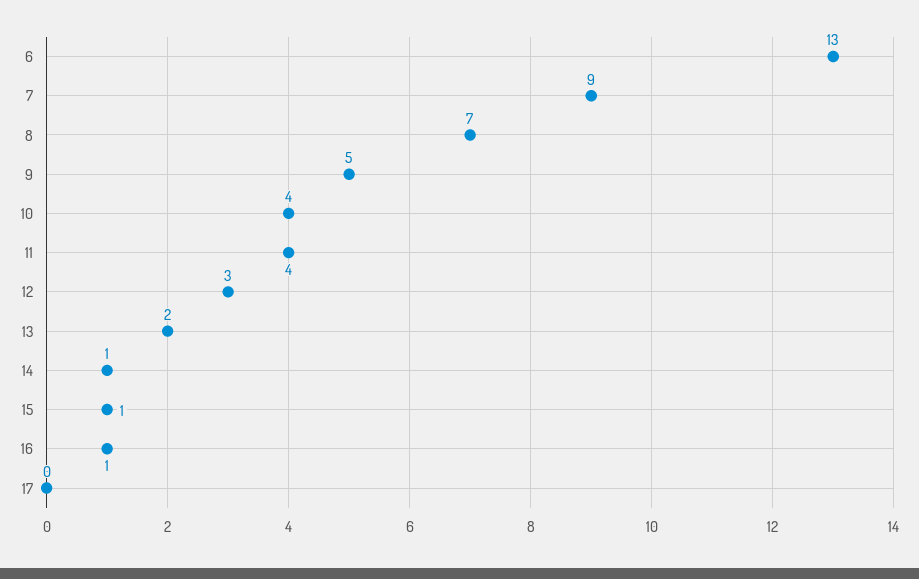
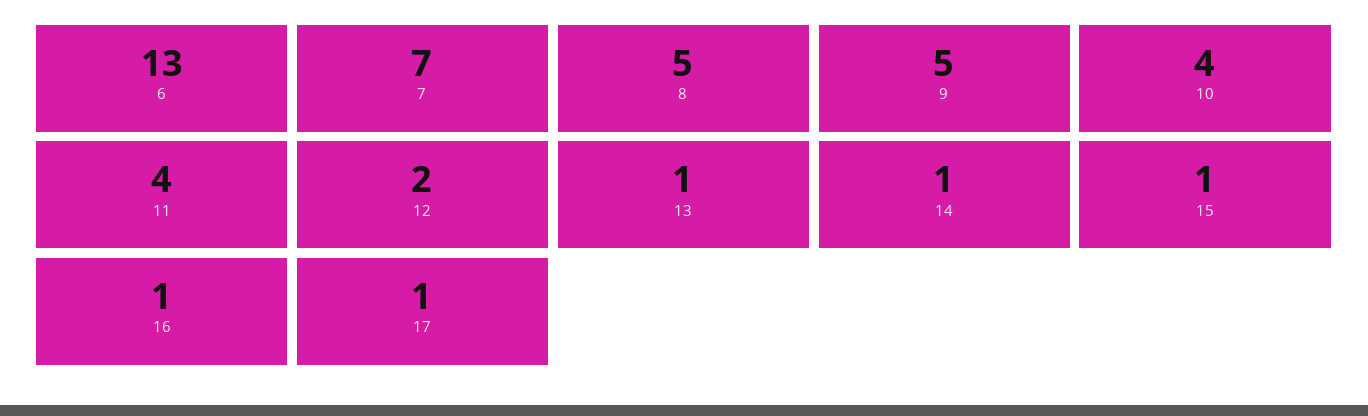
7: 9 -> 7
8: 7 -> 5
12: 3 -> 2
13: 2 -> 1
17: 0 -> 1

